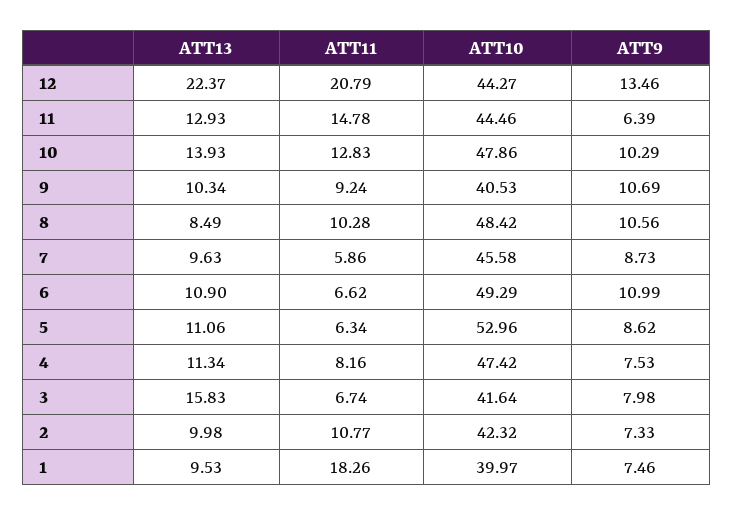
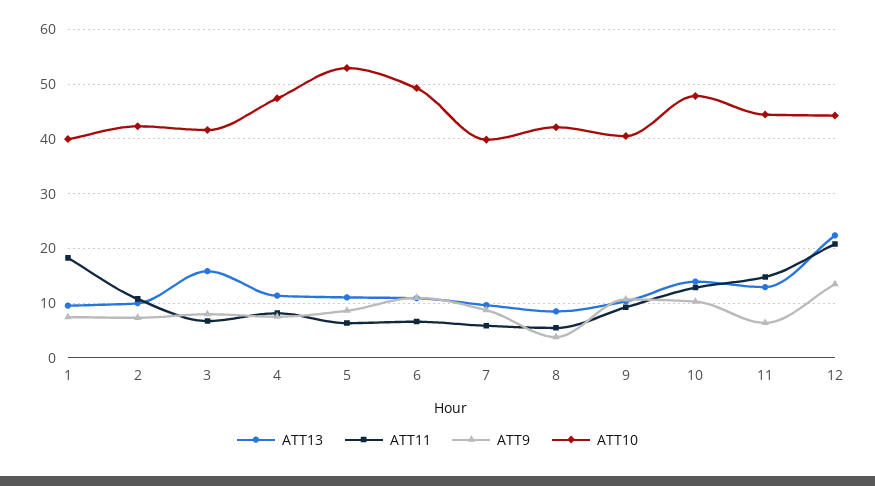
ATT11, 8: 10.28 -> 6
ATT10, 8: 48.42 -> 42
ATT9, 8: 10.56 -> 4
ATT10, 7: 45.58 -> 40

